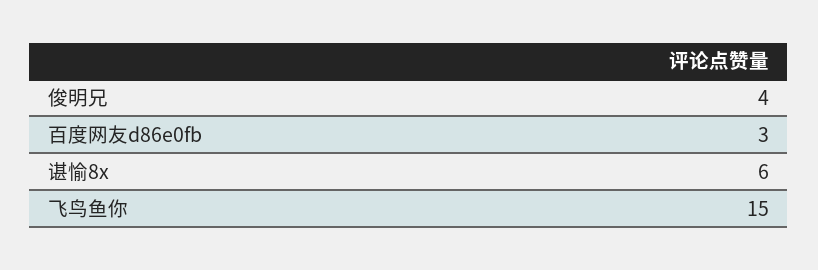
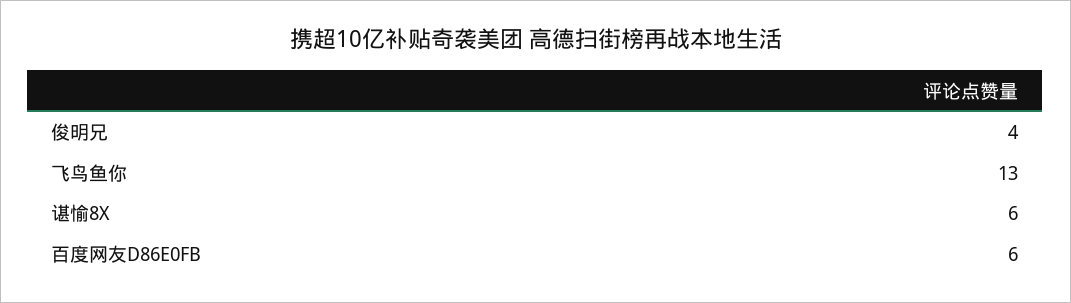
百度网友d86e0fb: 3 -> 6
飞鸟鱼你: 15 -> 13

